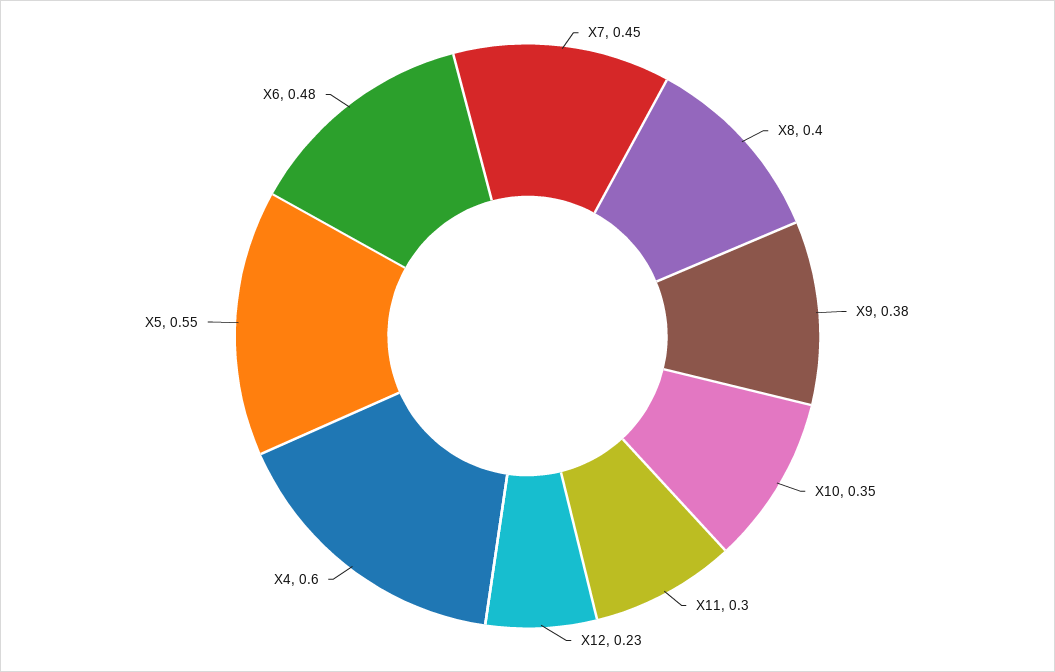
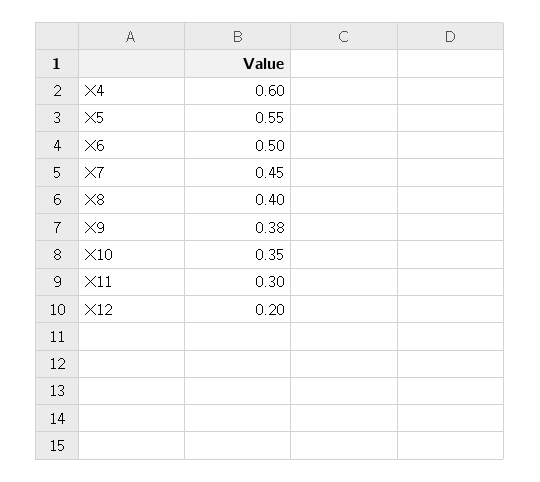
X12: 0.23 -> 0.2
X6: 0.48 -> 0.5

